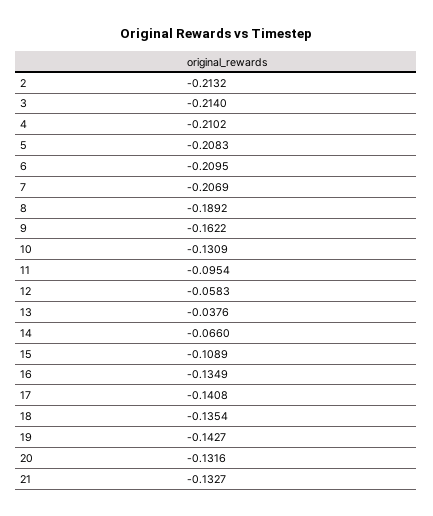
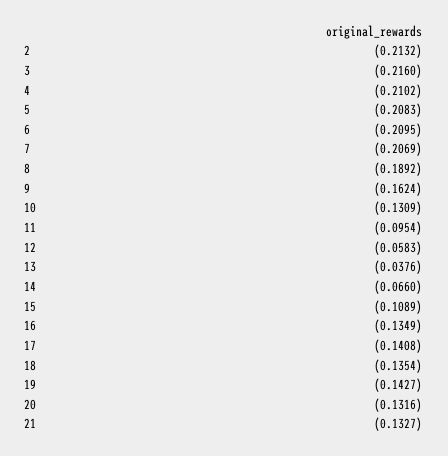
3: -0.214 -> -0.216
9: -0.1622 -> -0.1624

